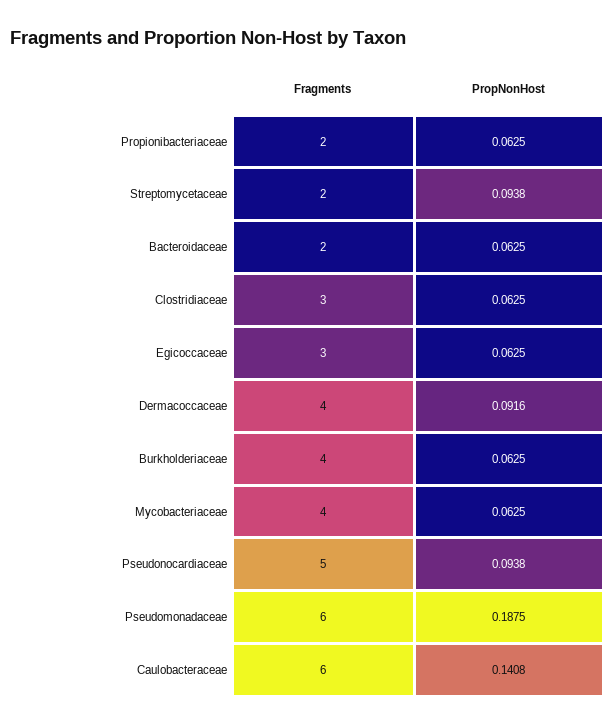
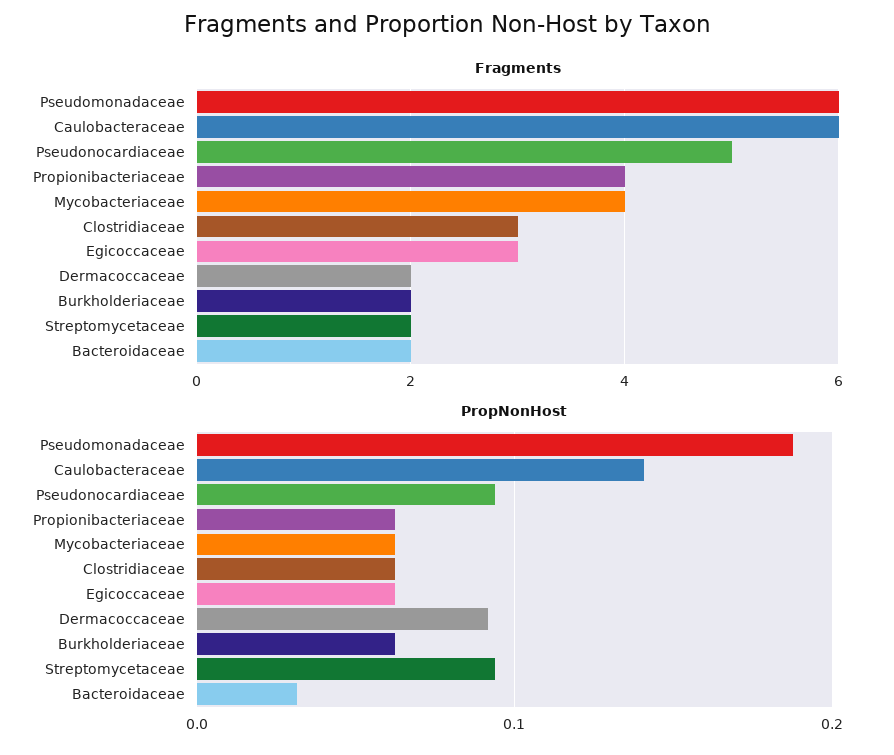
Fragments, Propionibacteriaceae: 2 -> 4
PropNonHost, Bacteroidaceae: 0.0625 -> 0.03
Fragments, Dermacoccaceae: 4 -> 2
Fragments, Burkholderiaceae: 4 -> 2

